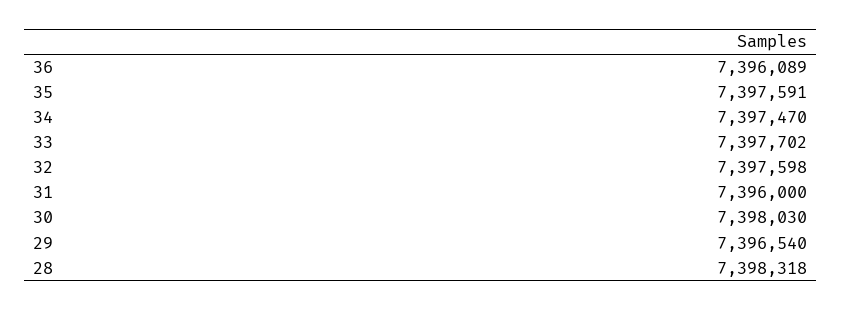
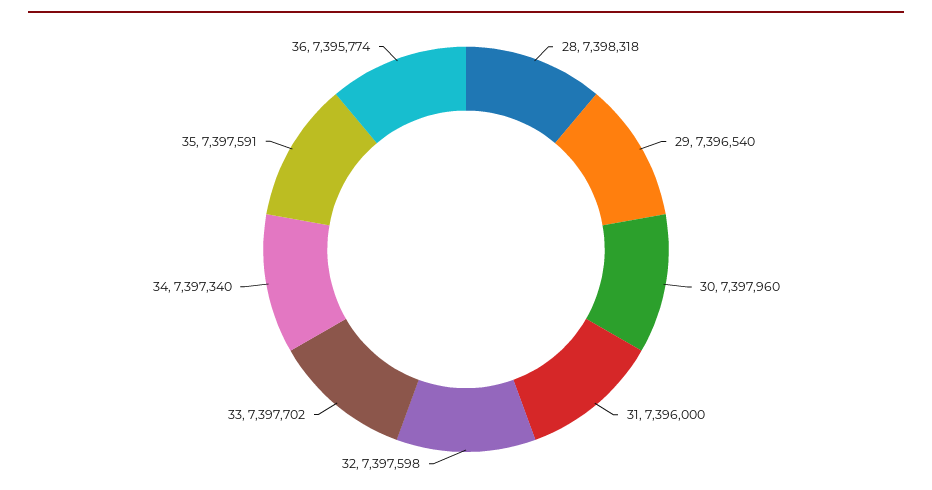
36: 7396089 -> 7395774
34: 7397470 -> 7397340
30: 7398030 -> 7397960

